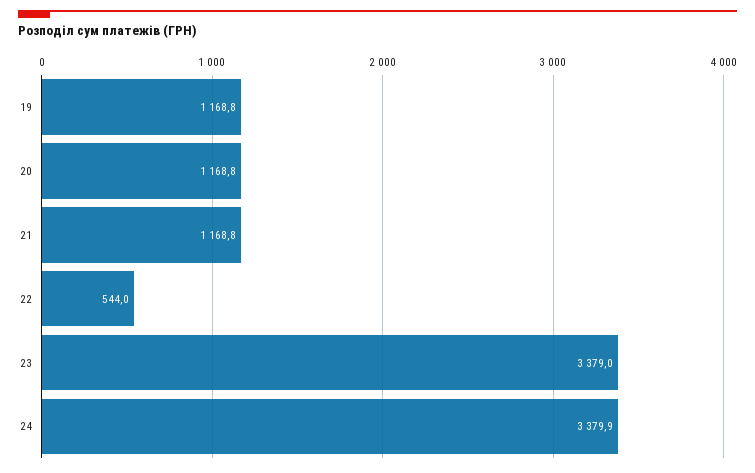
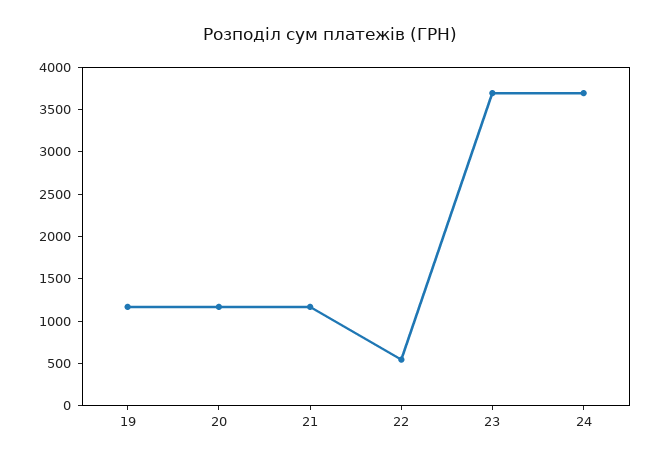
23: 3379 -> 3700
24: 3379.9 -> 3700

